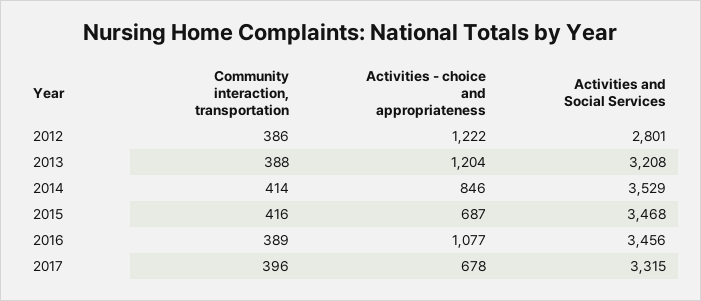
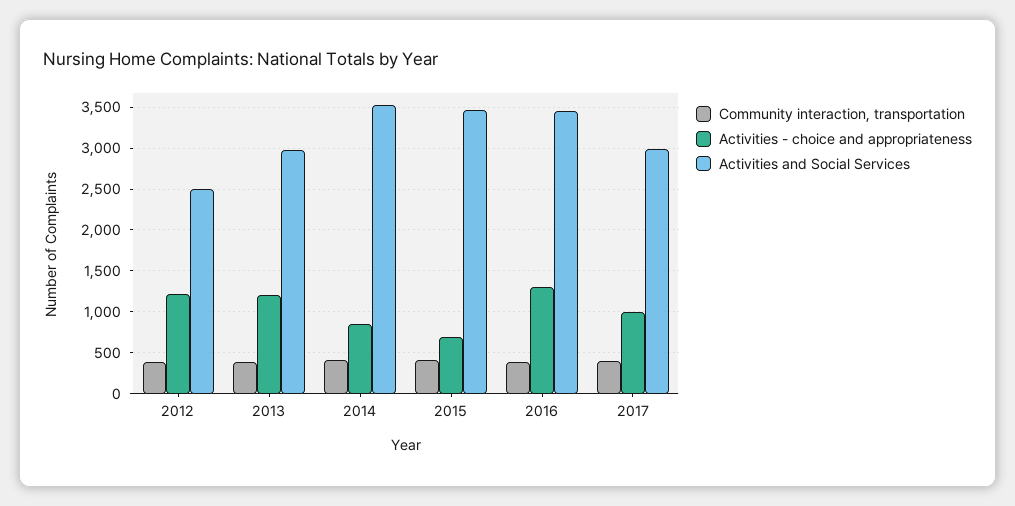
Activities and Social Services, 2012: 2801 -> 2500
Activities and Social Services, 2013: 3208 -> 3000
Activities - choice and appropriateness, 2016: 1077 -> 1300
Activities - choice and appropriateness, 2017: 678 -> 1000
Activities and Social Services, 2017: 3315 -> 3000

